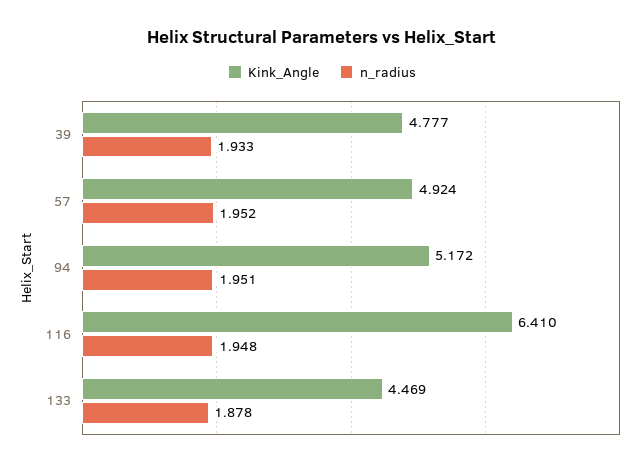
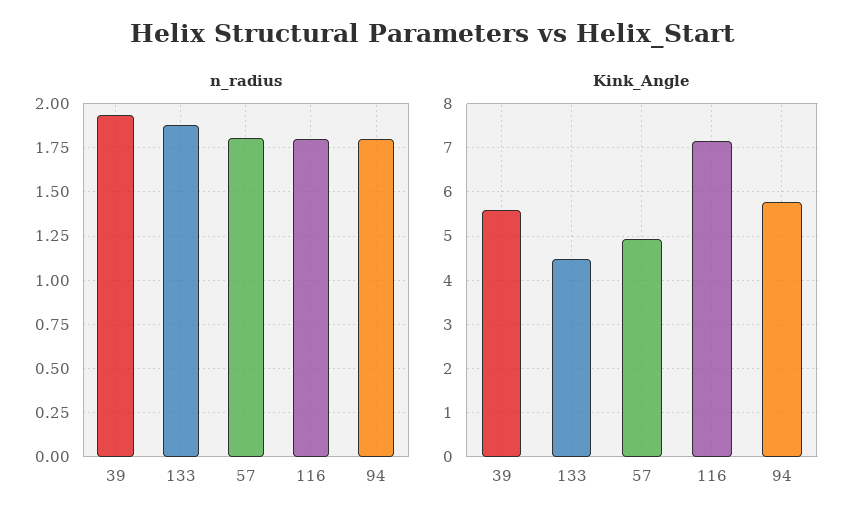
Kink_Angle, 39: 4.777 -> 5.6
n_radius, 57: 1.952 -> 1.8
Kink_Angle, 94: 5.172 -> 5.8
n_radius, 94: 1.951 -> 1.8
Kink_Angle, 116: 6.41 -> 7.2
n_radius, 116: 1.948 -> 1.8

